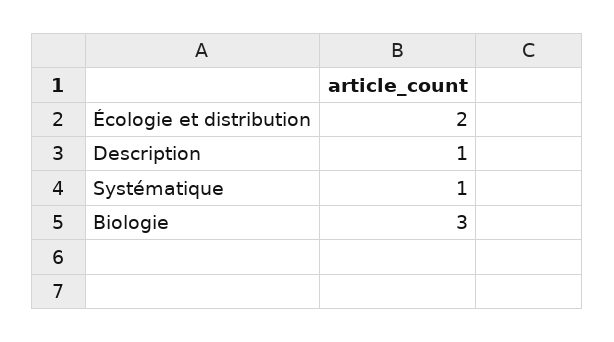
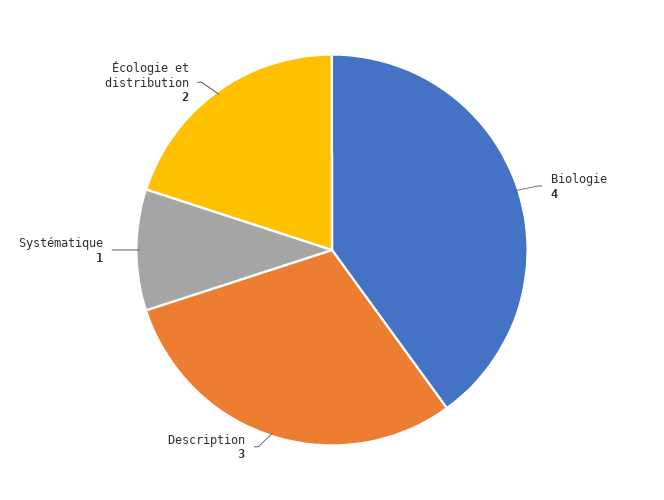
Description: 1 -> 3
Biologie: 3 -> 4

